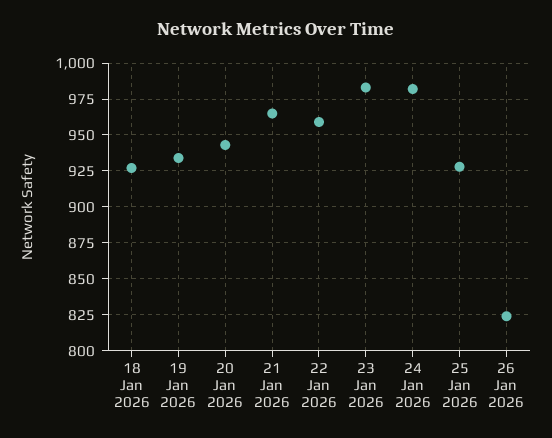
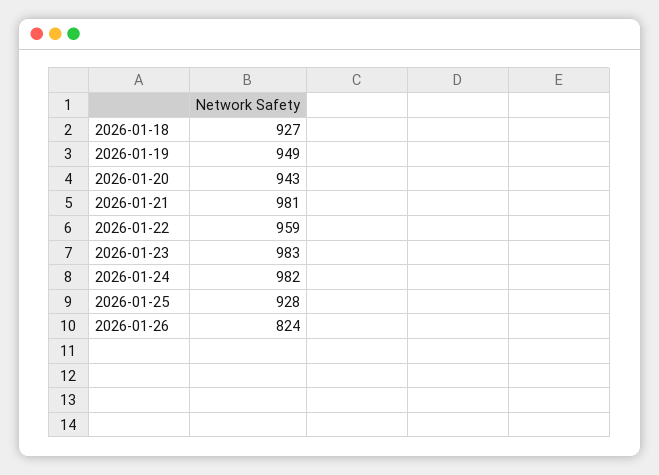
19 Jan 2026: 935 -> 949
21 Jan 2026: 965 -> 981

